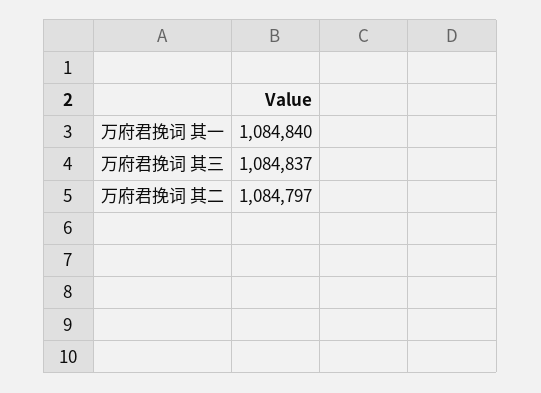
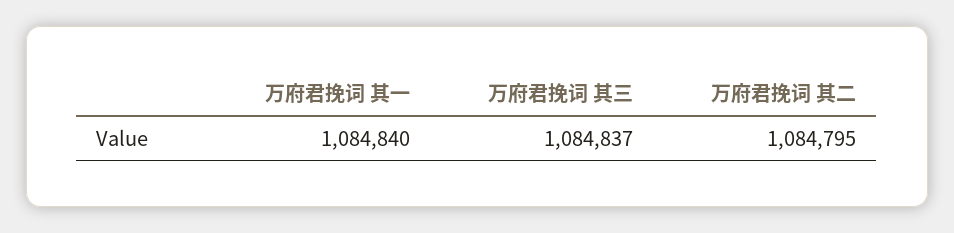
万府君挽词 其二: 1084797 -> 1084795

